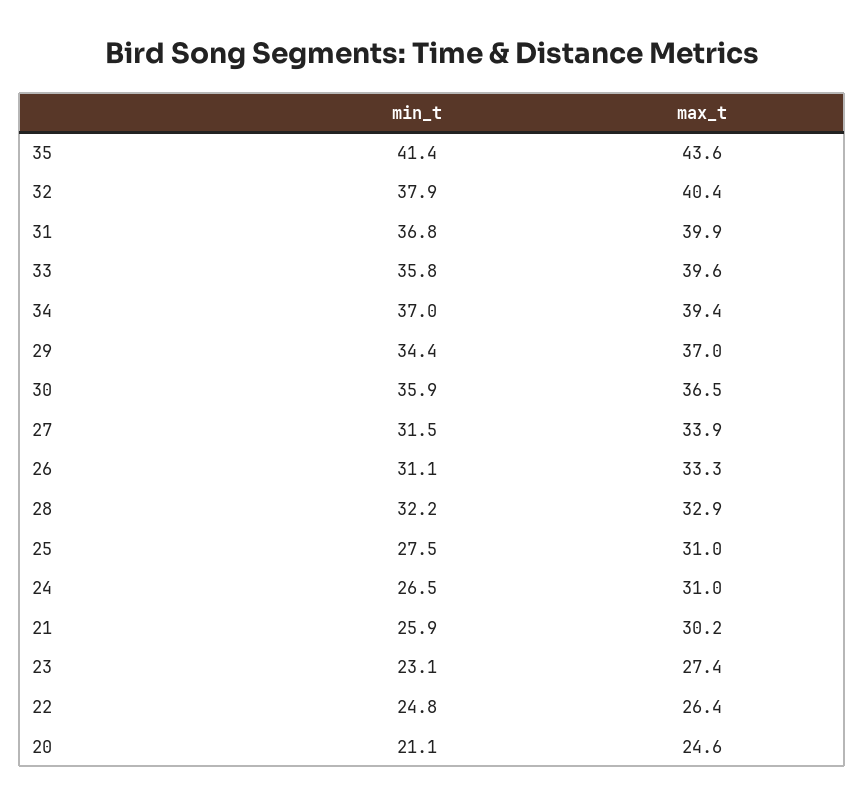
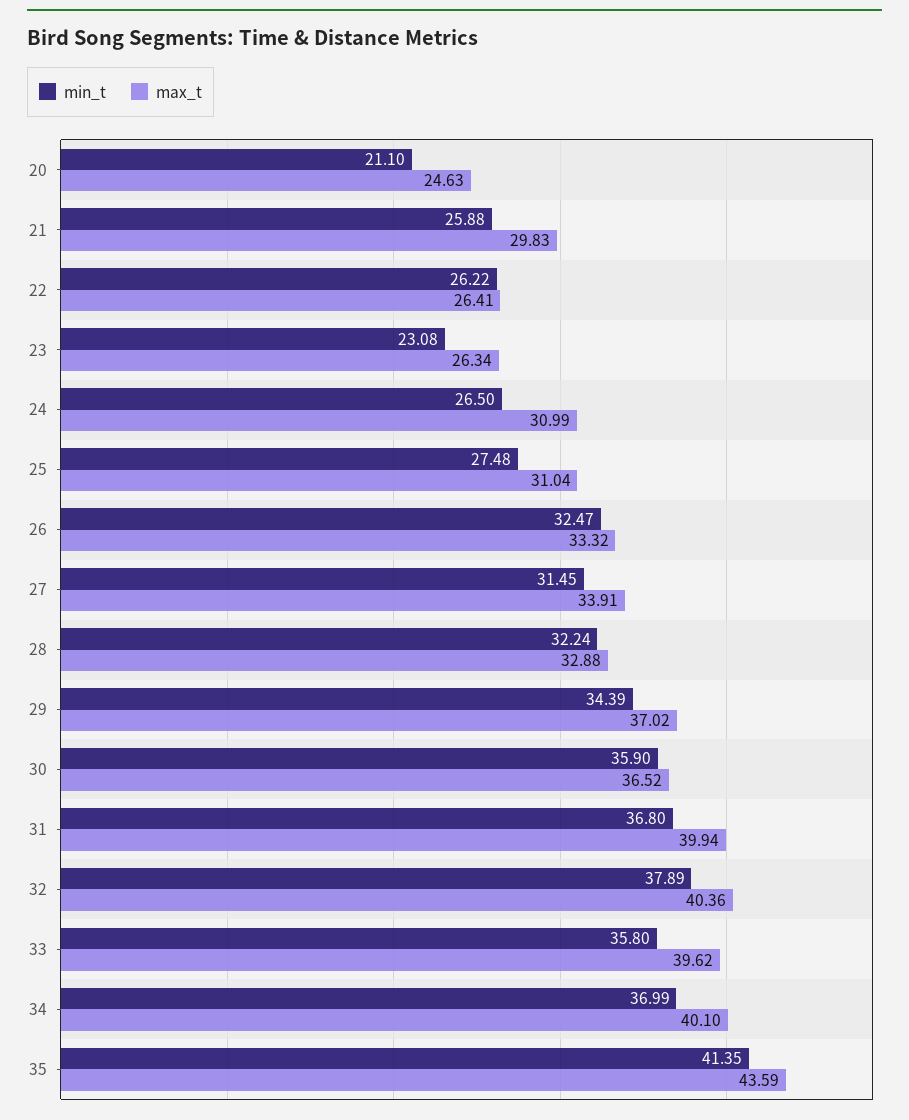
max_t, 34: 39.4 -> 40.1
min_t, 26: 31.1 -> 32.47
max_t, 21: 30.2 -> 29.83
max_t, 23: 27.4 -> 26.34
min_t, 22: 24.8 -> 26.22

